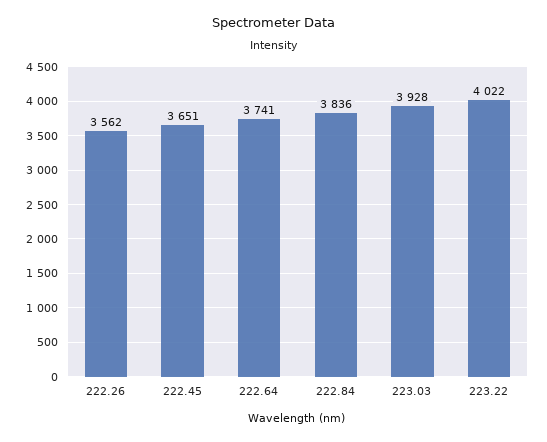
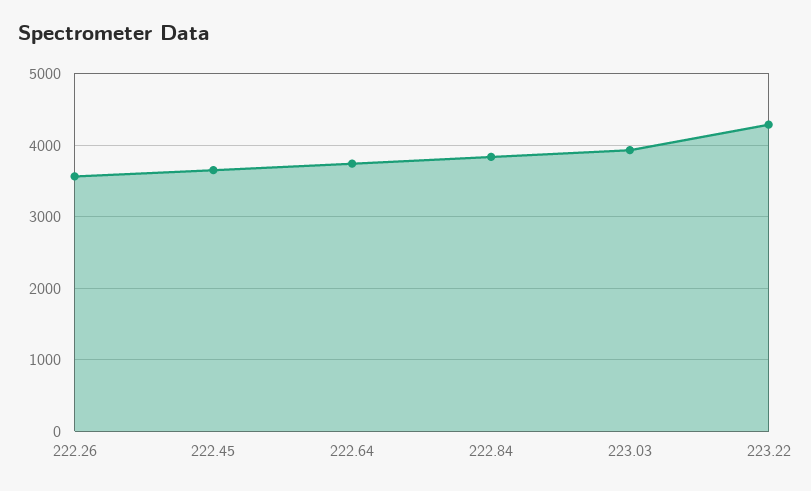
223.22: 4022 -> 4300

